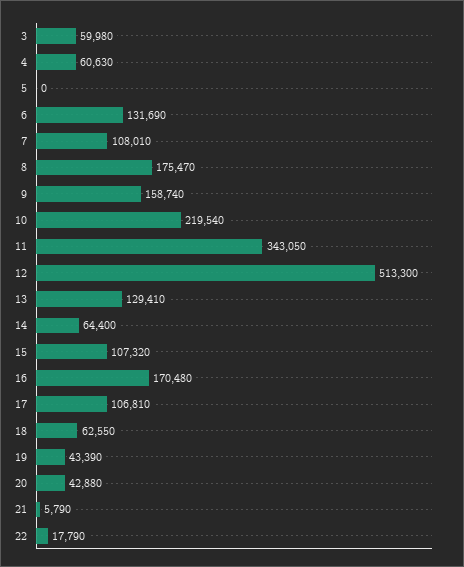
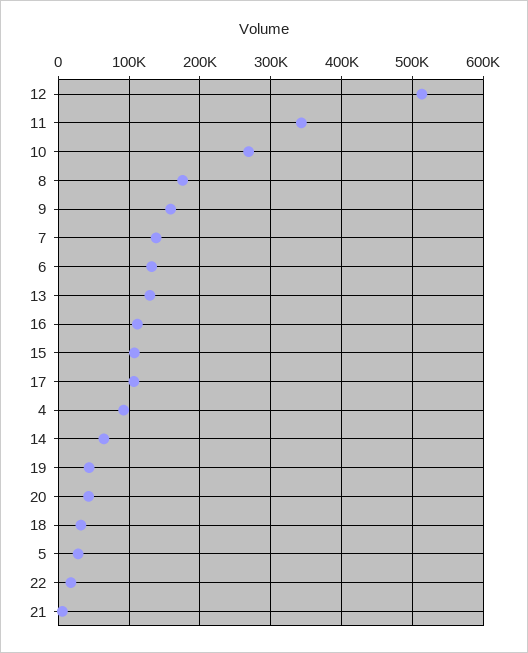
3: 59980 -> none
4: 60630 -> 90000
5: 0 -> 30000
7: 108010 -> 140000
10: 219540 -> 270000
16: 170480 -> 110000
18: 62550 -> 30000

